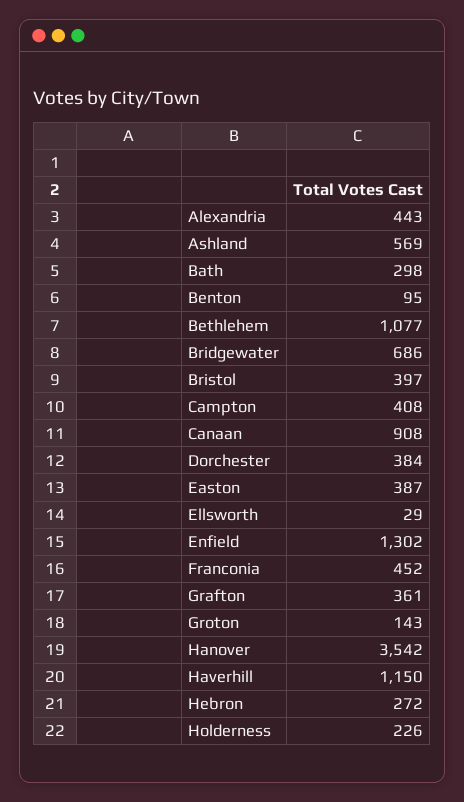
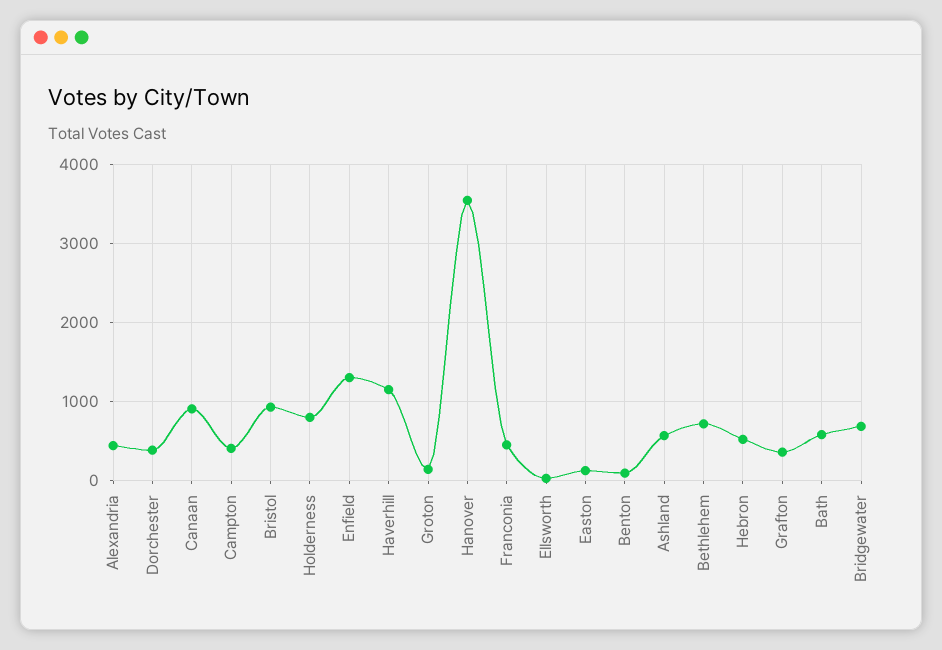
Bath: 298 -> 600
Bethlehem: 1077 -> 700
Bristol: 397 -> 900
Easton: 387 -> 100
Hebron: 272 -> 500
Holderness: 226 -> 800

